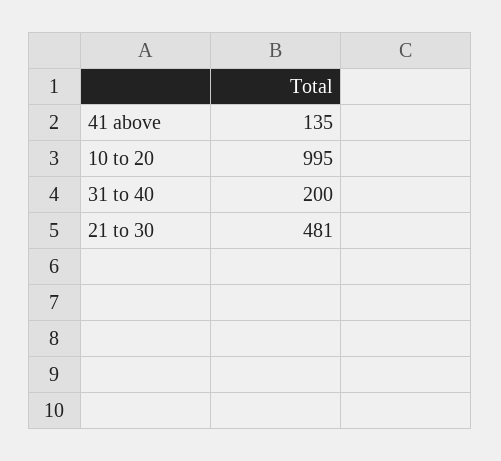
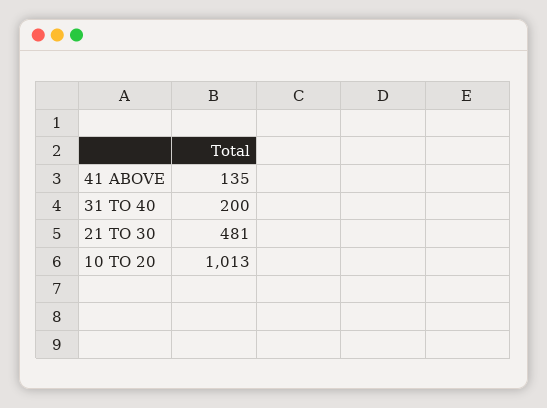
10 to 20: 995 -> 1013

